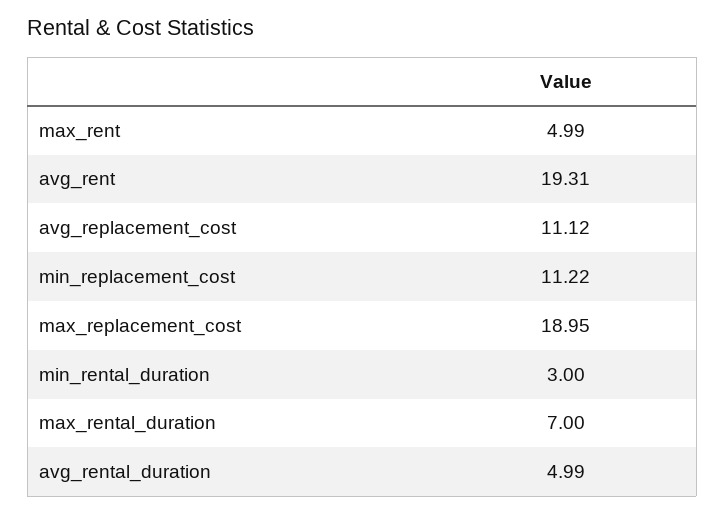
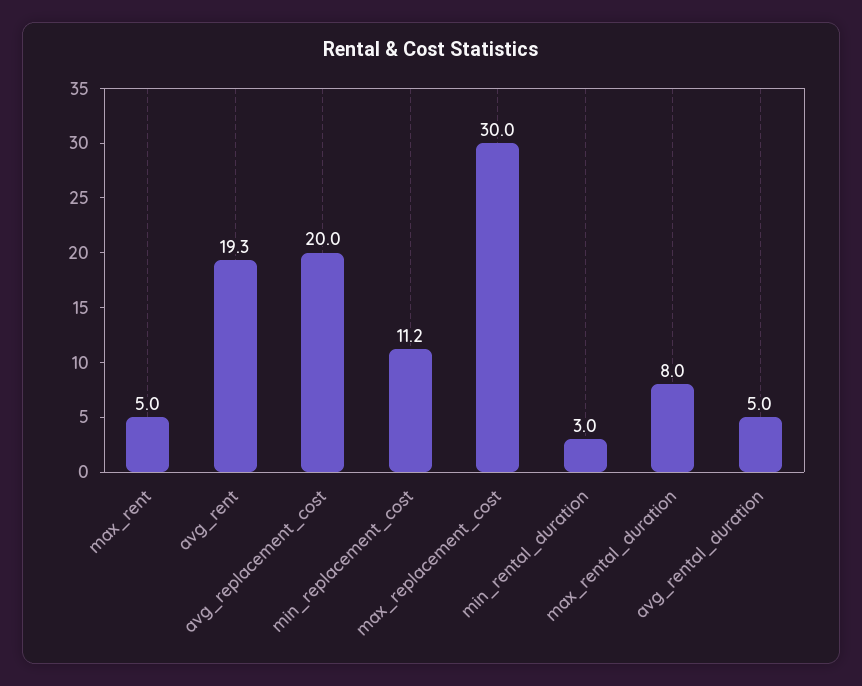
avg_replacement_cost: 11.12 -> 20
max_replacement_cost: 18.95 -> 30
max_rental_duration: 7 -> 8

